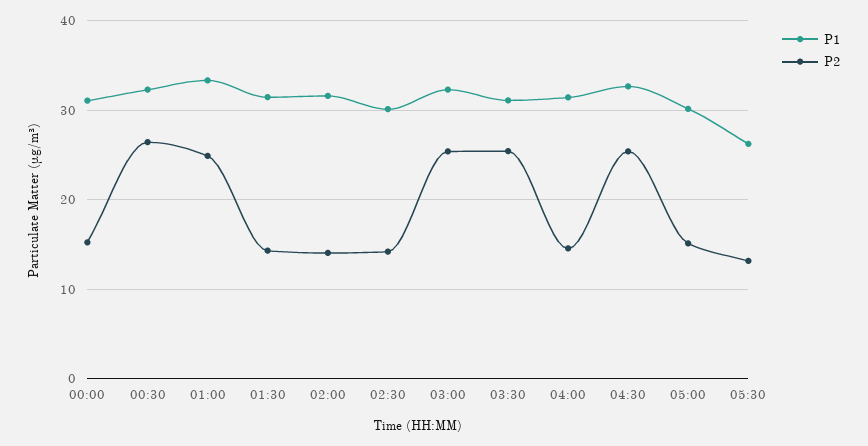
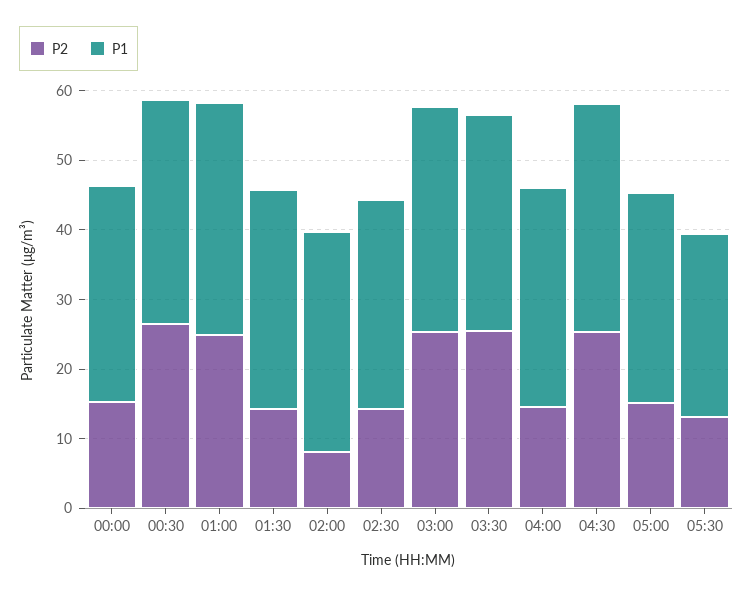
P2, 02:00: 14 -> 8

